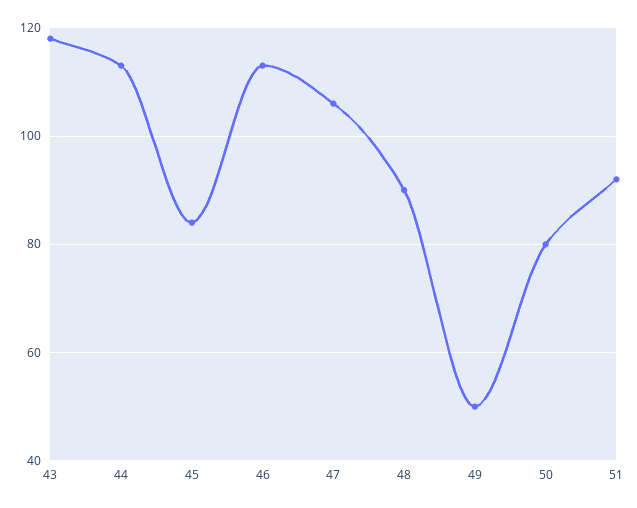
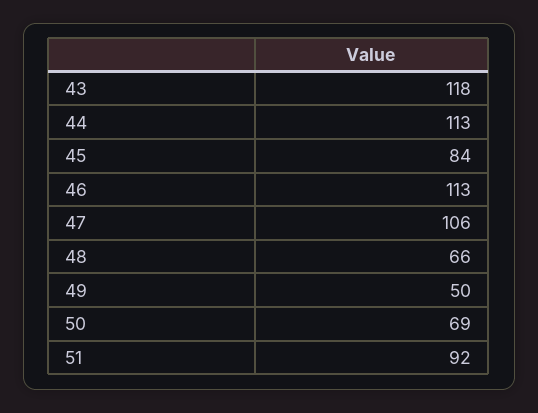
48: 90 -> 66
50: 80 -> 69

